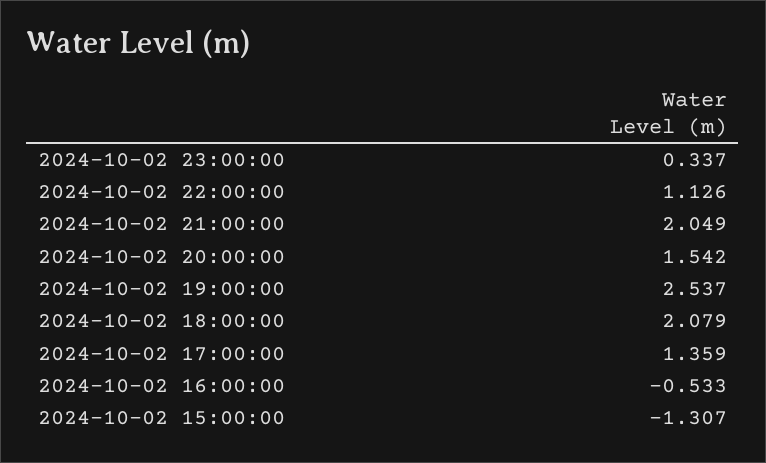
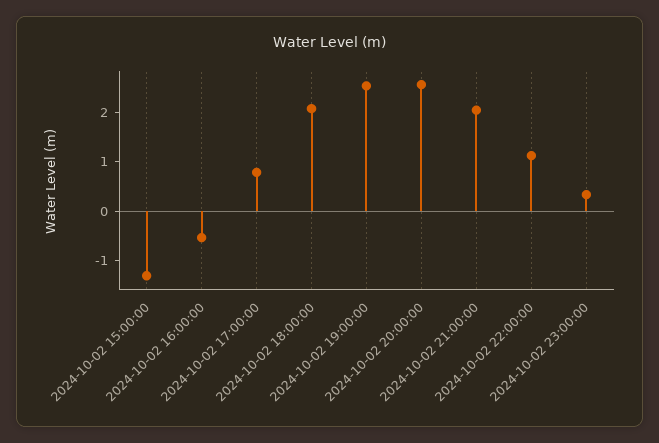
2024-10-02 20:00:00: 1.542 -> 2.6
2024-10-02 17:00:00: 1.359 -> 0.8

